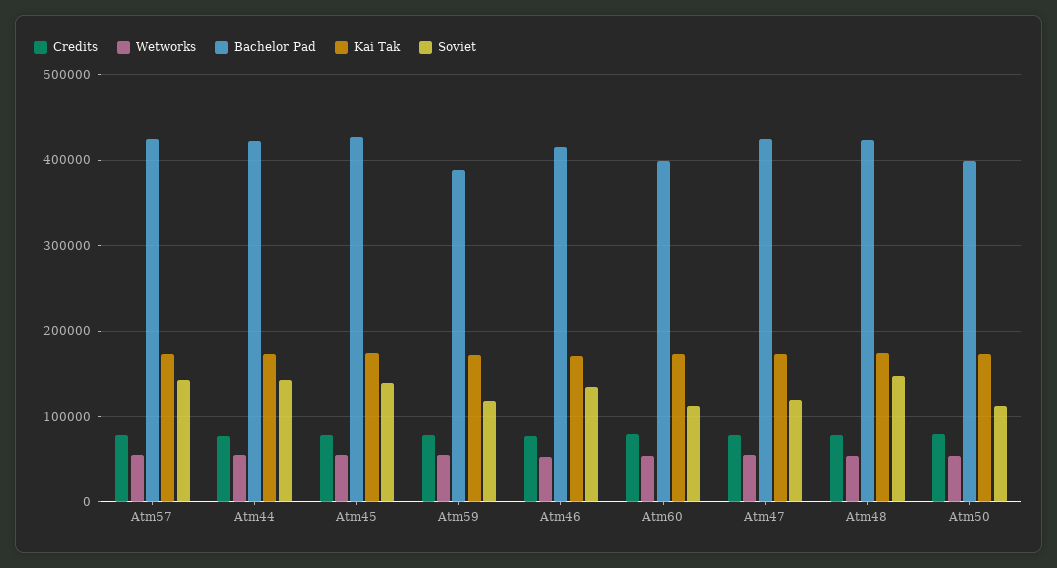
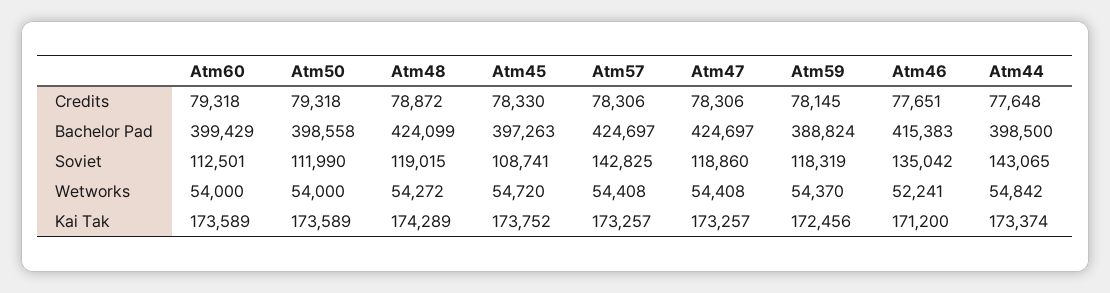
Bachelor Pad, Atm44: 420000 -> 398500
Bachelor Pad, Atm45: 430000 -> 397263
Soviet, Atm45: 140000 -> 108741
Soviet, Atm48: 150000 -> 119015

